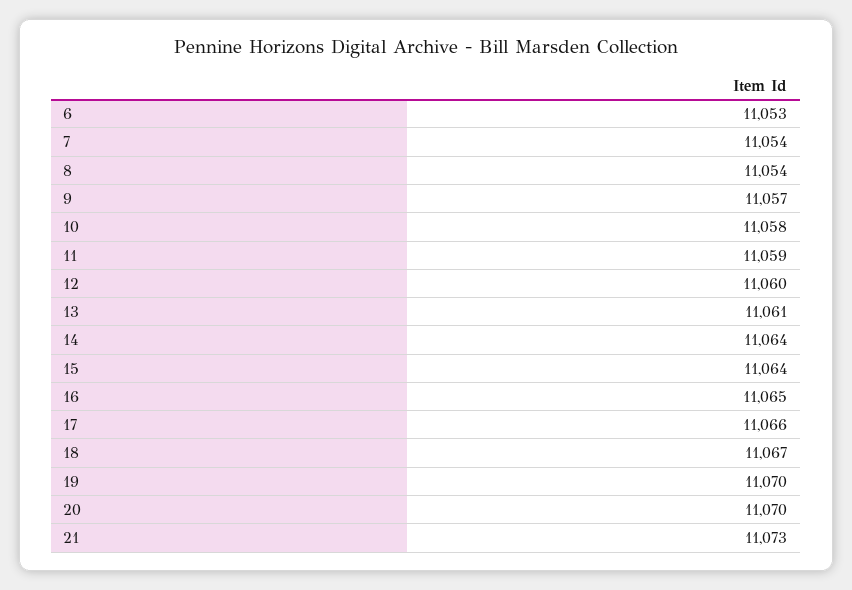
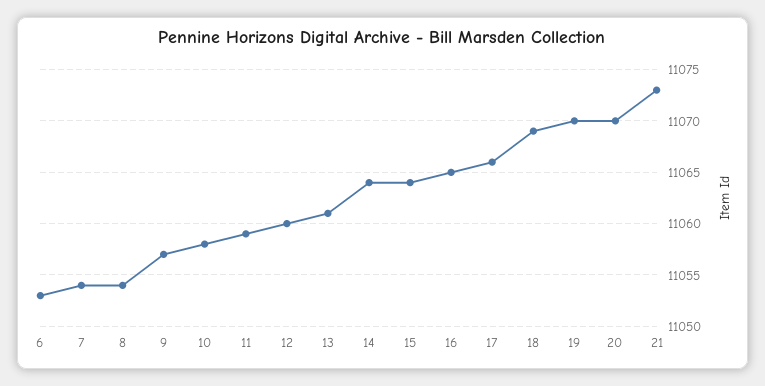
18: 11067 -> 11069

